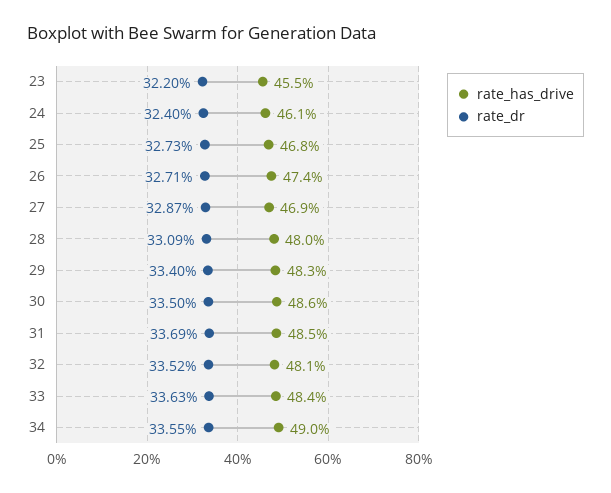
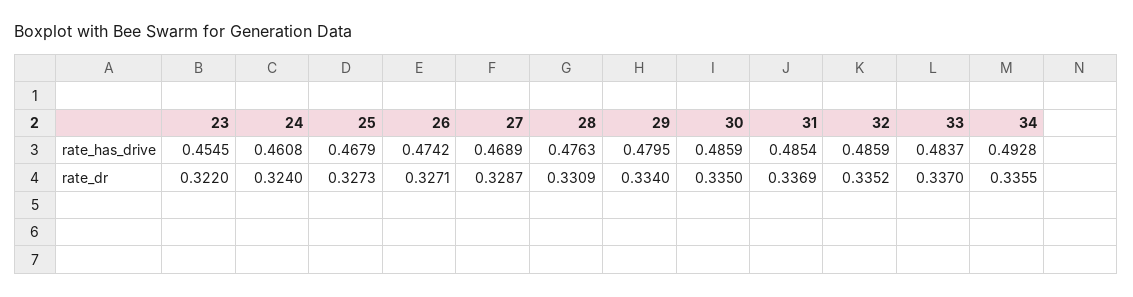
rate_has_drive, 28: 0.48 -> 0.4763
rate_has_drive, 29: 0.483 -> 0.4795
rate_has_drive, 32: 0.481 -> 0.4859
rate_dr, 33: 0.3363 -> 0.337
rate_has_drive, 34: 0.49 -> 0.4928

